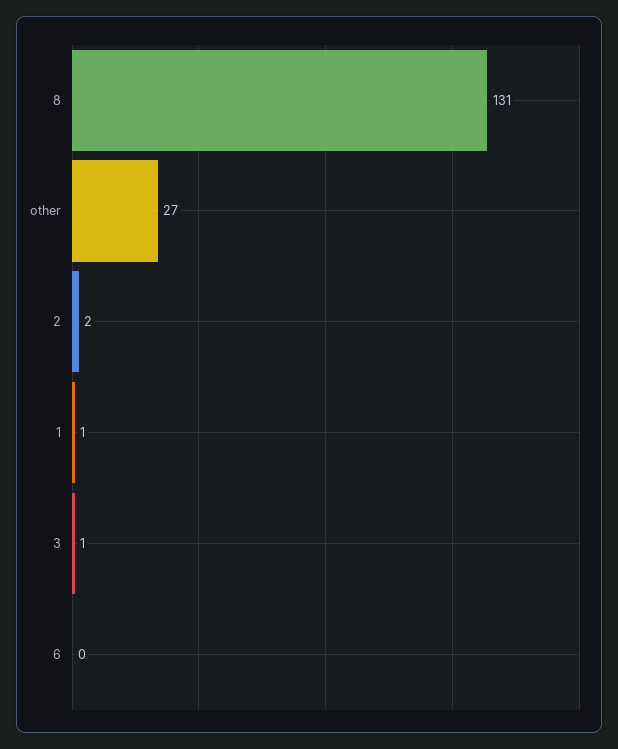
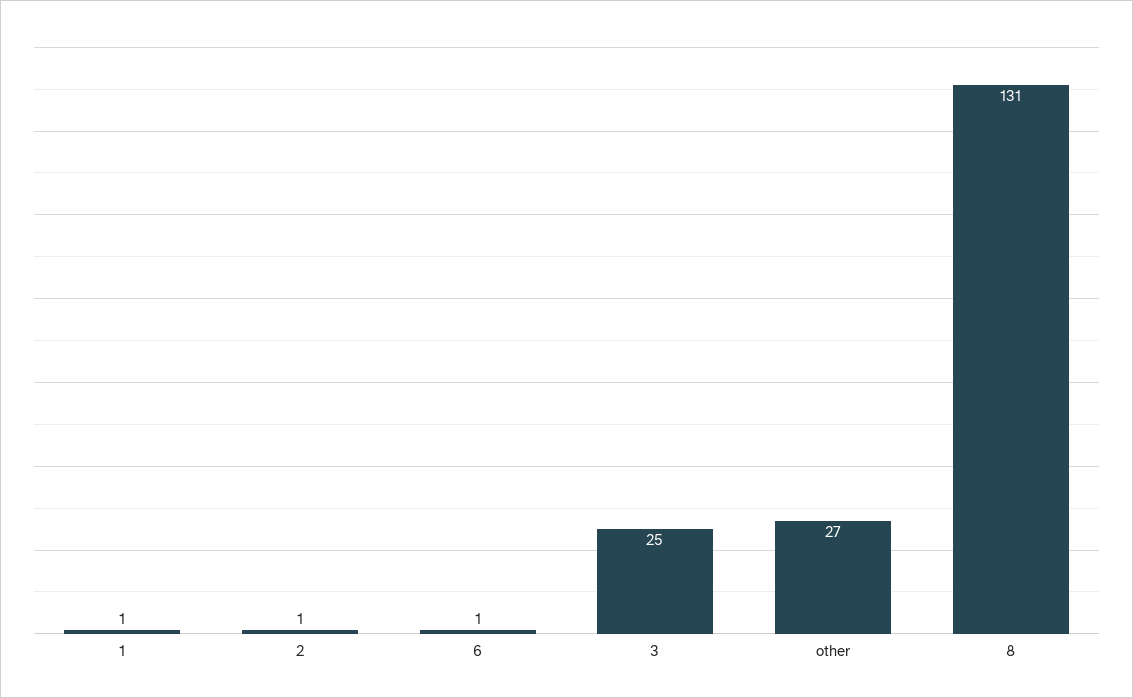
2: 2 -> 1
3: 1 -> 25
6: 0 -> 1

